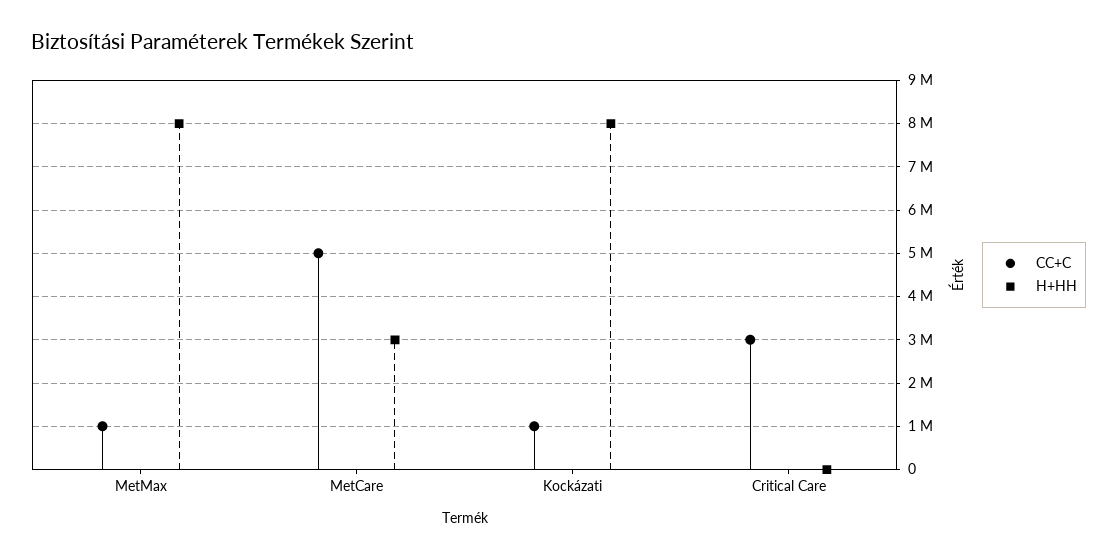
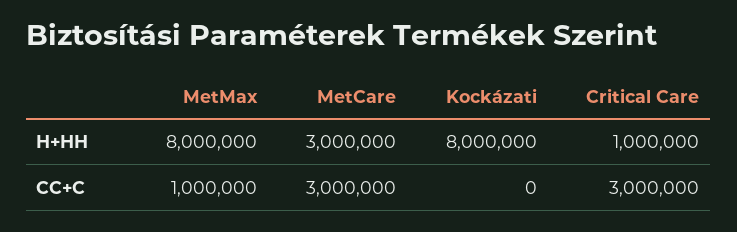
CC+C, MetCare: 5000000 -> 3000000
CC+C, Kockázati: 1000000 -> 0
H+HH, Critical Care: 0 -> 1000000

